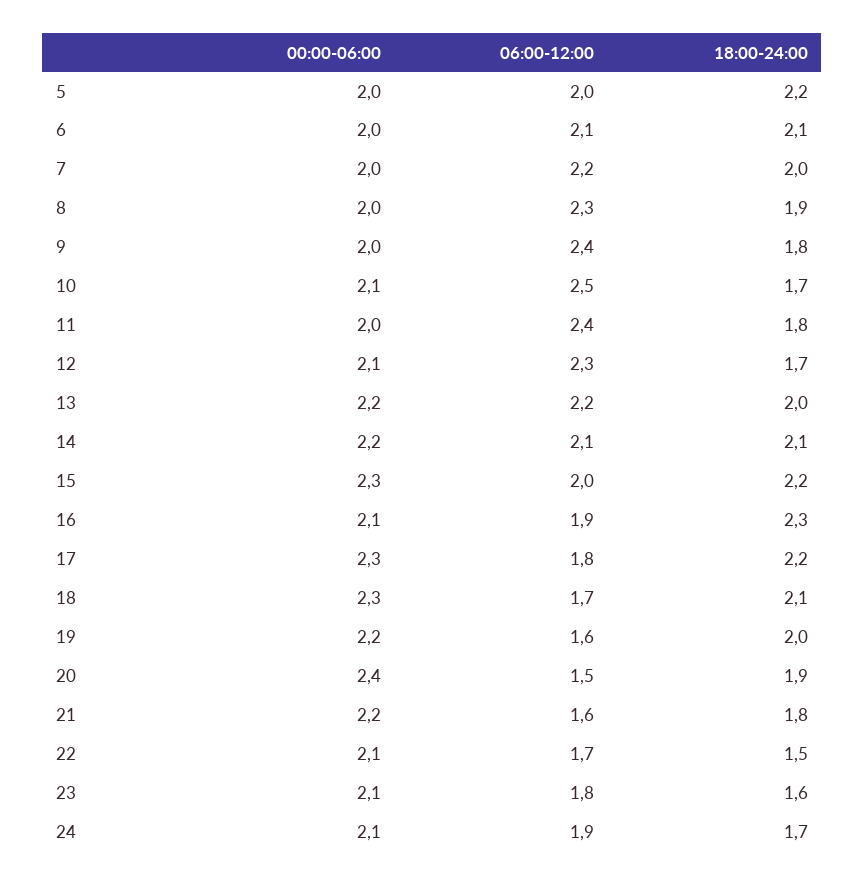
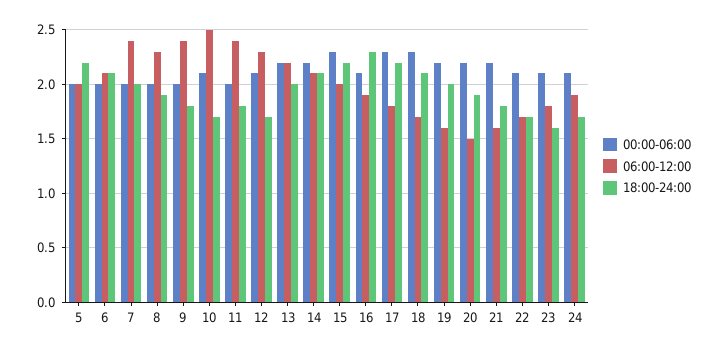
06:00-12:00, 7: 2.2 -> 2.4
00:00-06:00, 20: 2.4 -> 2.2
18:00-24:00, 22: 1.5 -> 1.7

